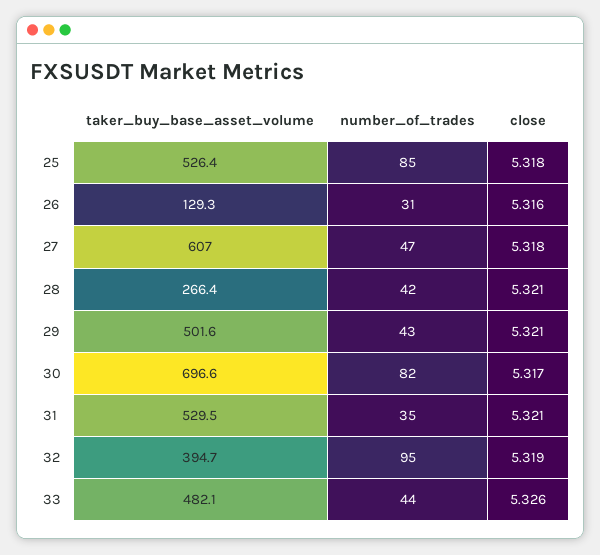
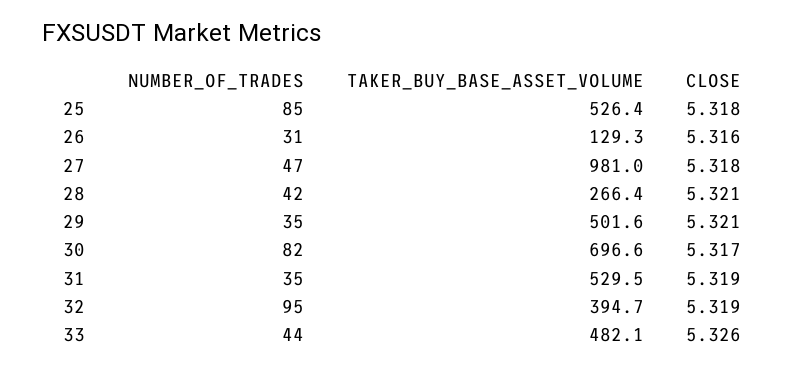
taker_buy_base_asset_volume, 27: 607 -> 981
number_of_trades, 29: 43 -> 35
close, 31: 5.321 -> 5.319

